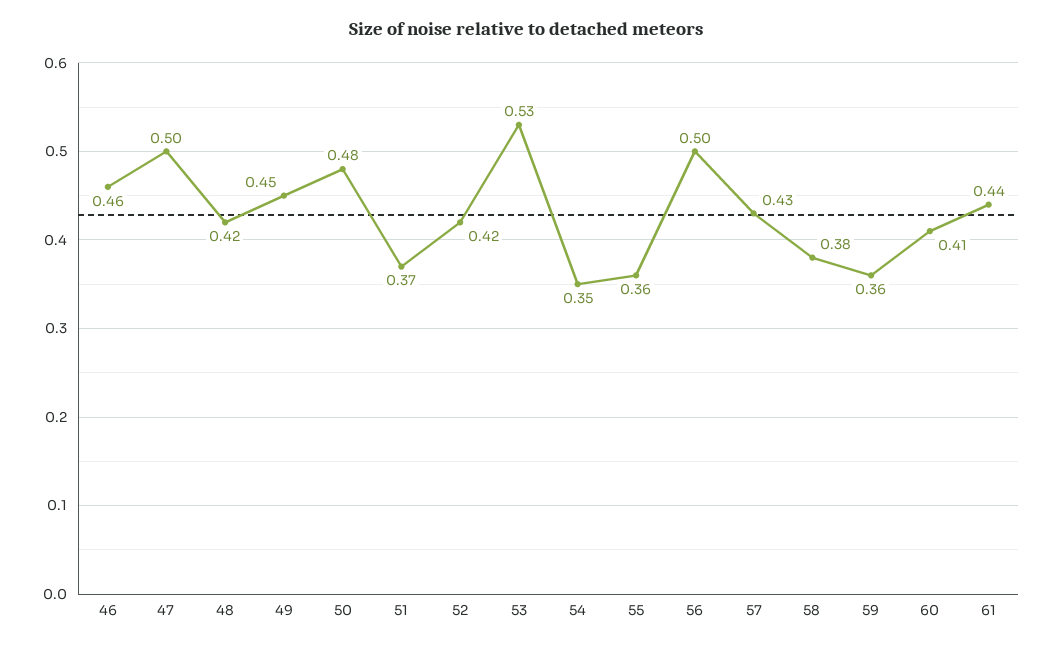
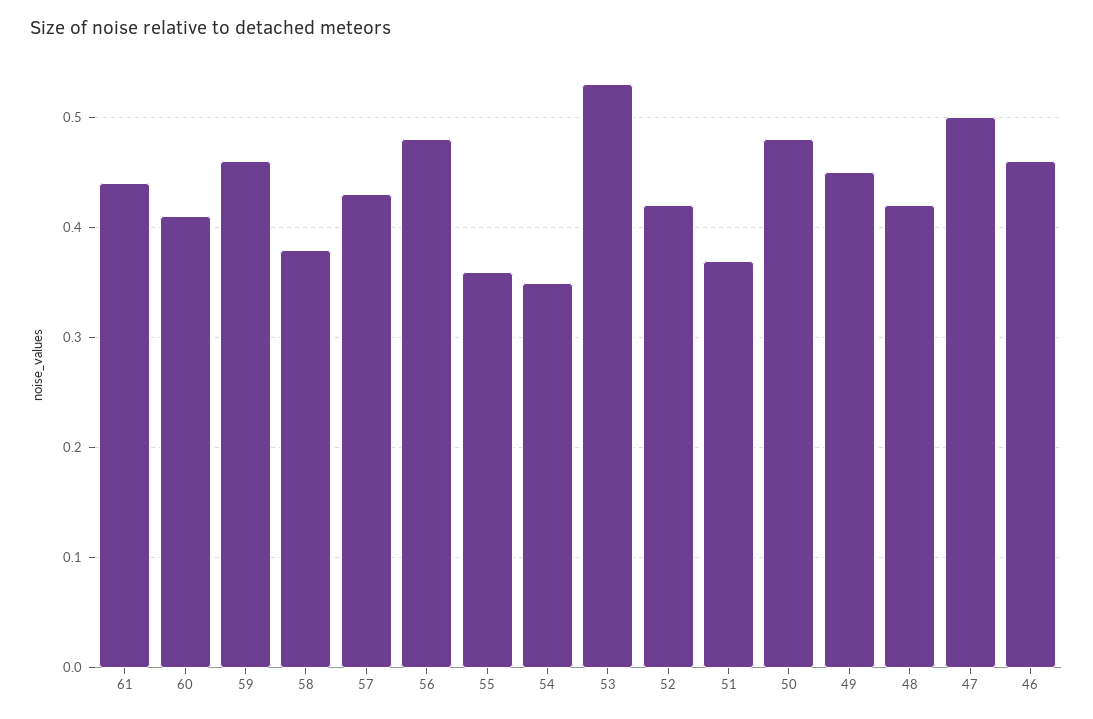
56: 0.5 -> 0.48
59: 0.36 -> 0.46

